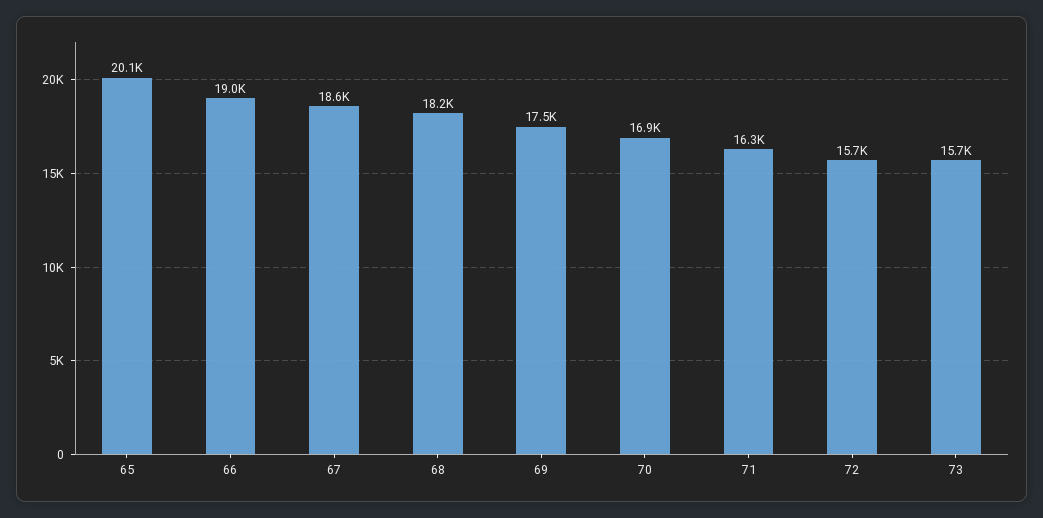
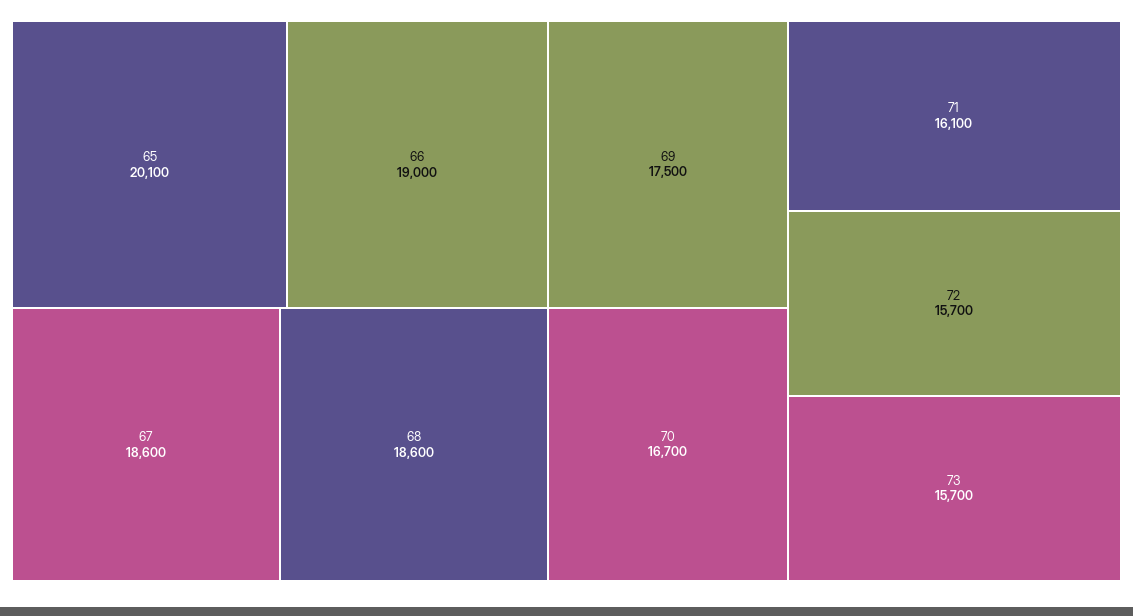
68: 18200 -> 18600
70: 16900 -> 16700
71: 16300 -> 16100

